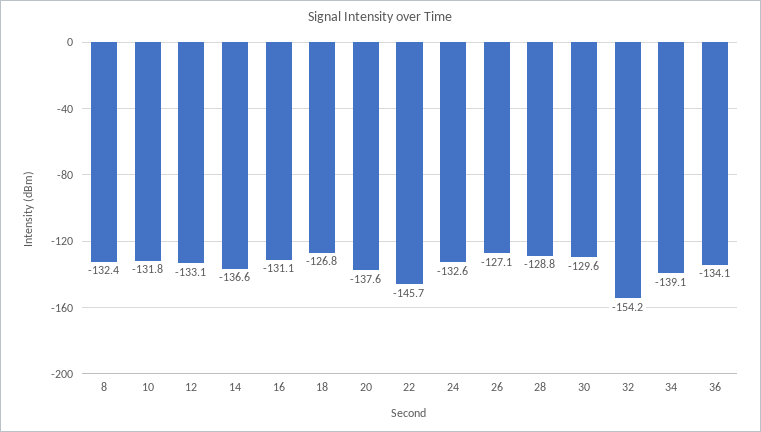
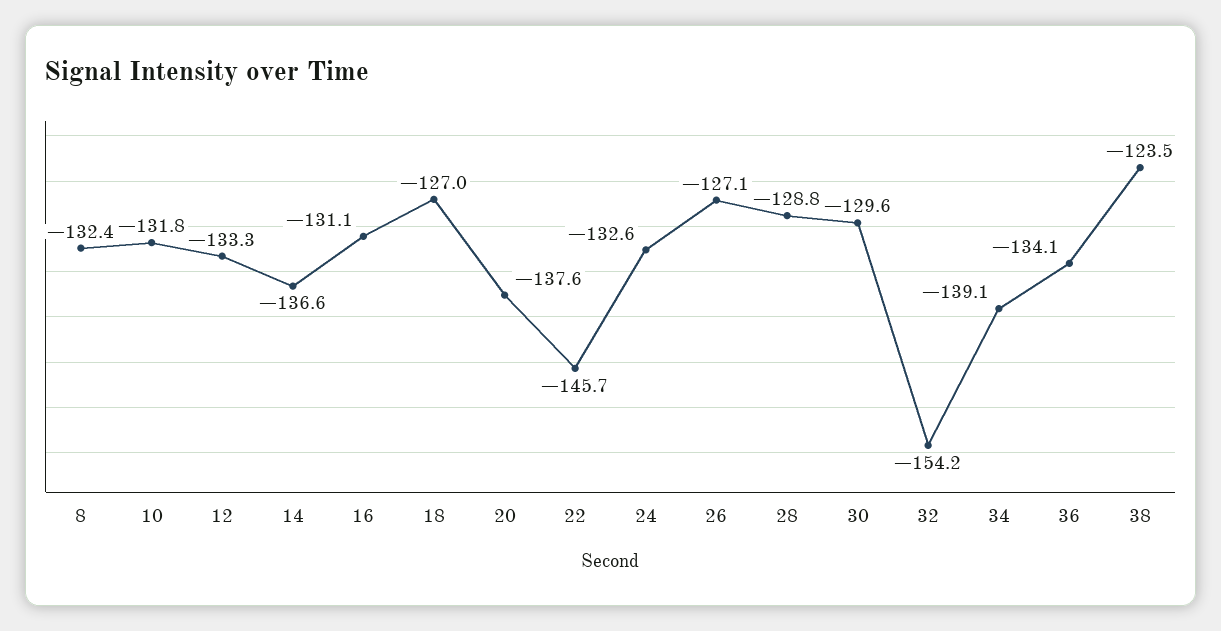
12: -133.1 -> -133.3
18: -126.8 -> -127
38: none -> -123.5

